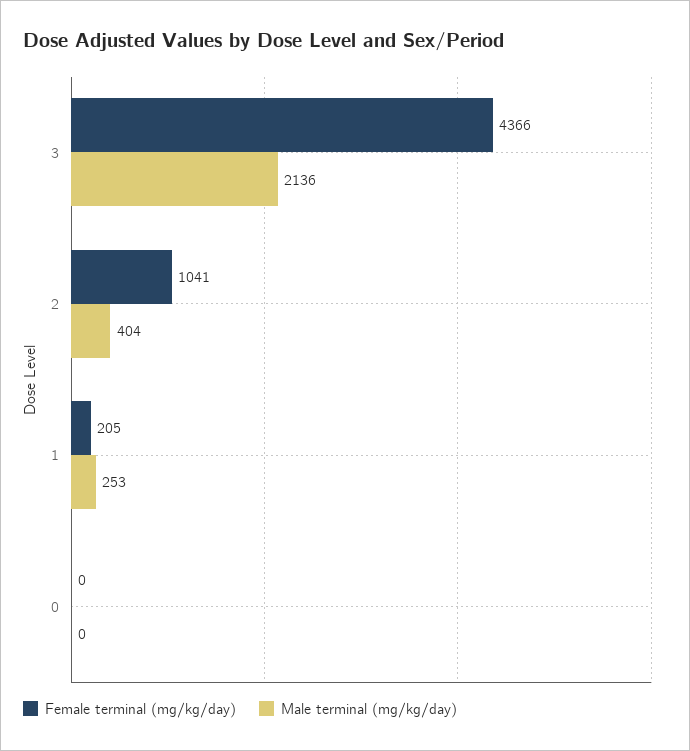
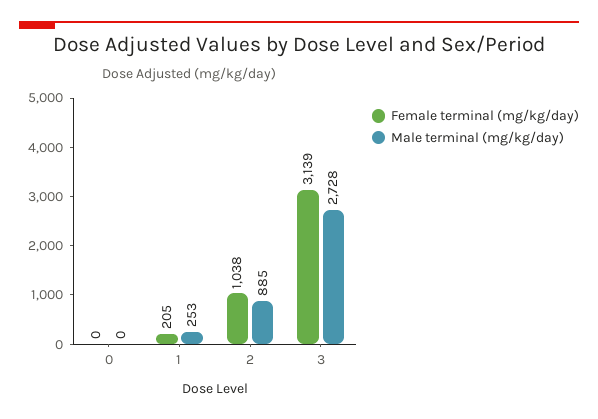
Female terminal (mg/kg/day), 3: 4366 -> 3139
Male terminal (mg/kg/day), 3: 2136 -> 2728
Female terminal (mg/kg/day), 2: 1041 -> 1038
Male terminal (mg/kg/day), 2: 404 -> 885

